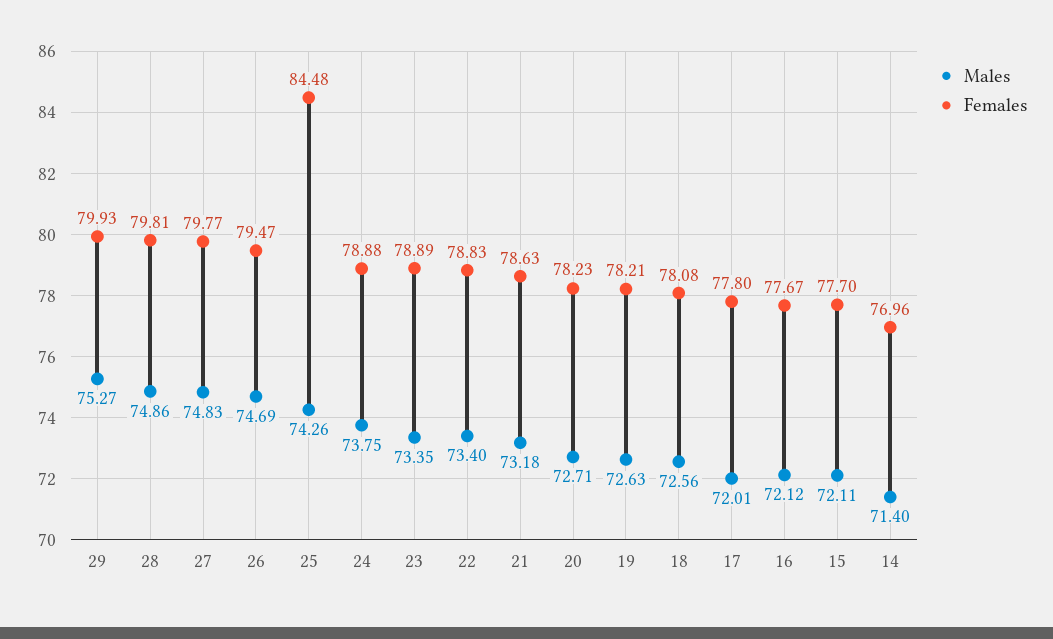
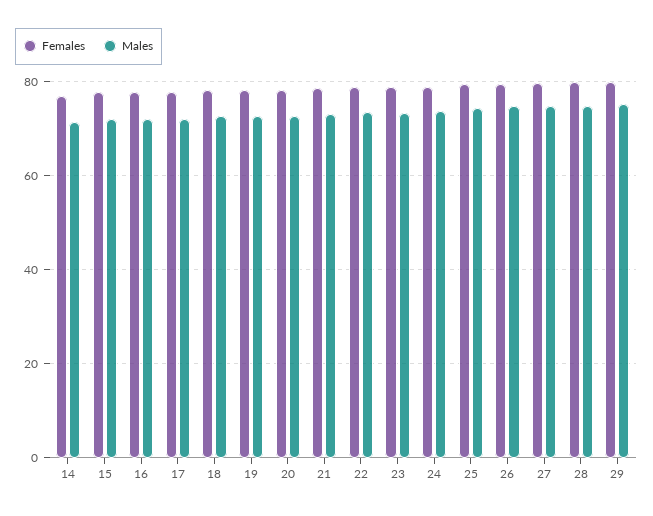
Females, 25: 84.48 -> 80

